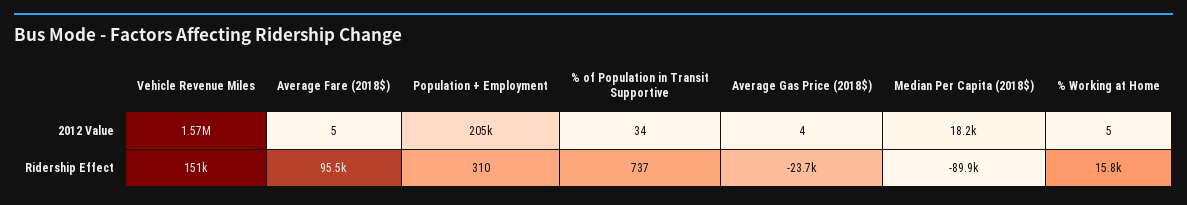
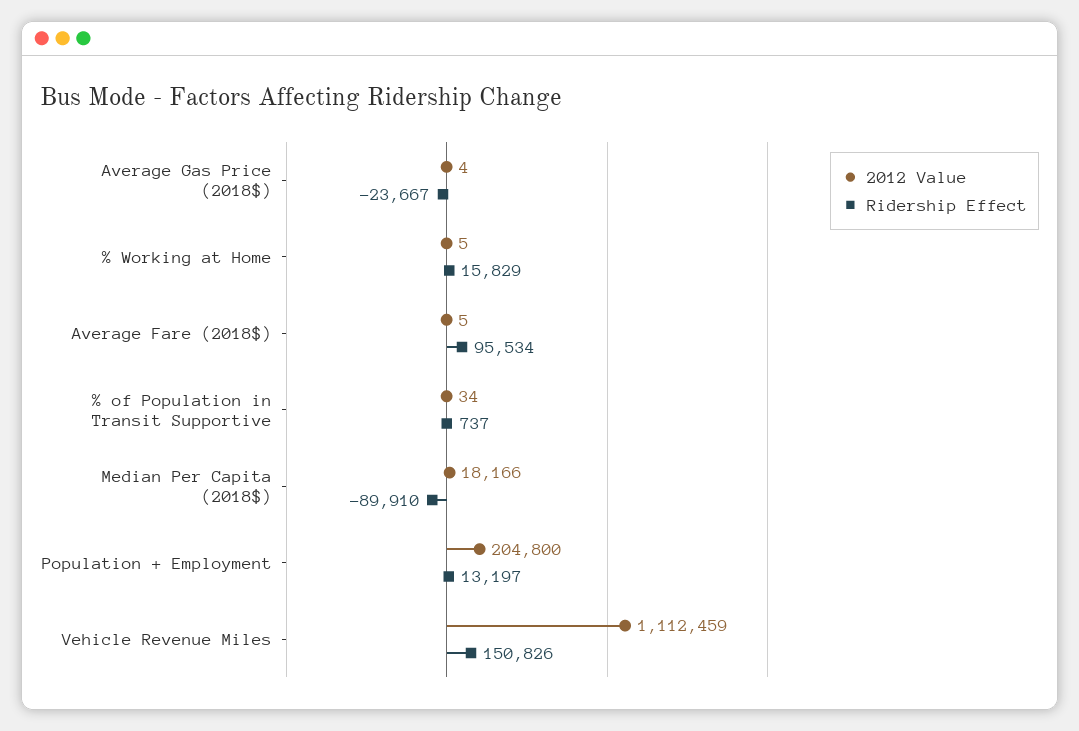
2012 Value, Vehicle Revenue Miles: 1570000 -> 1112459
Ridership Effect, Population + Employment: 310 -> 13197

